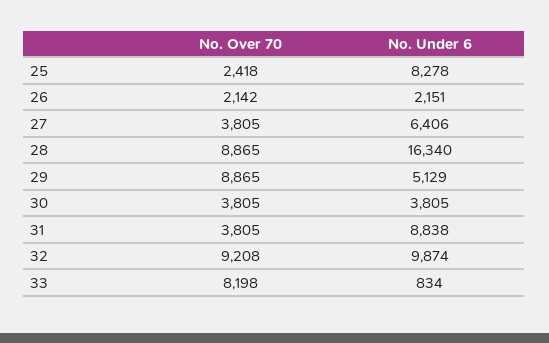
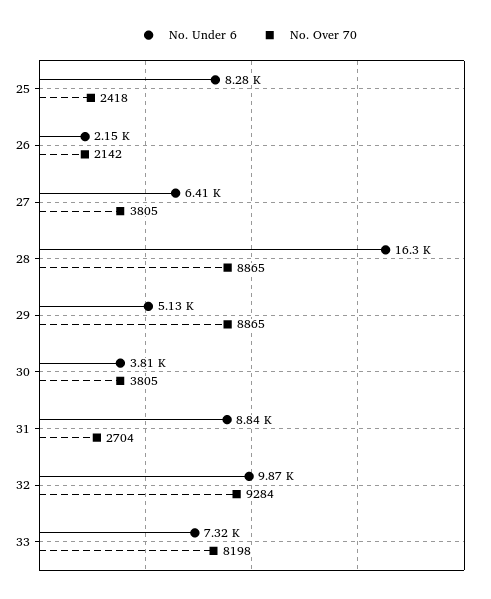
No. Over 70, 31: 3805 -> 2704
No. Over 70, 32: 9208 -> 9284
No. Under 6, 33: 834 -> 7320

